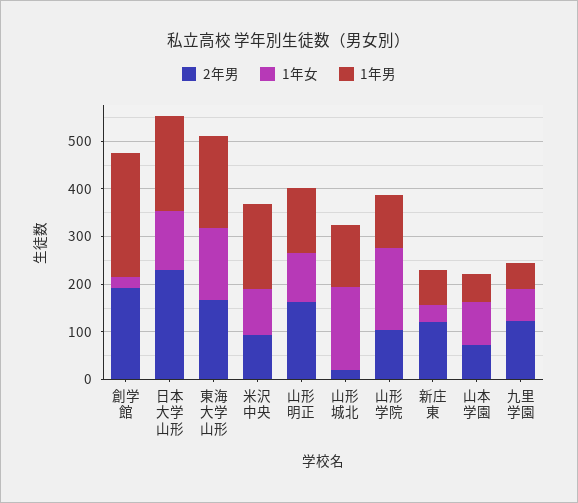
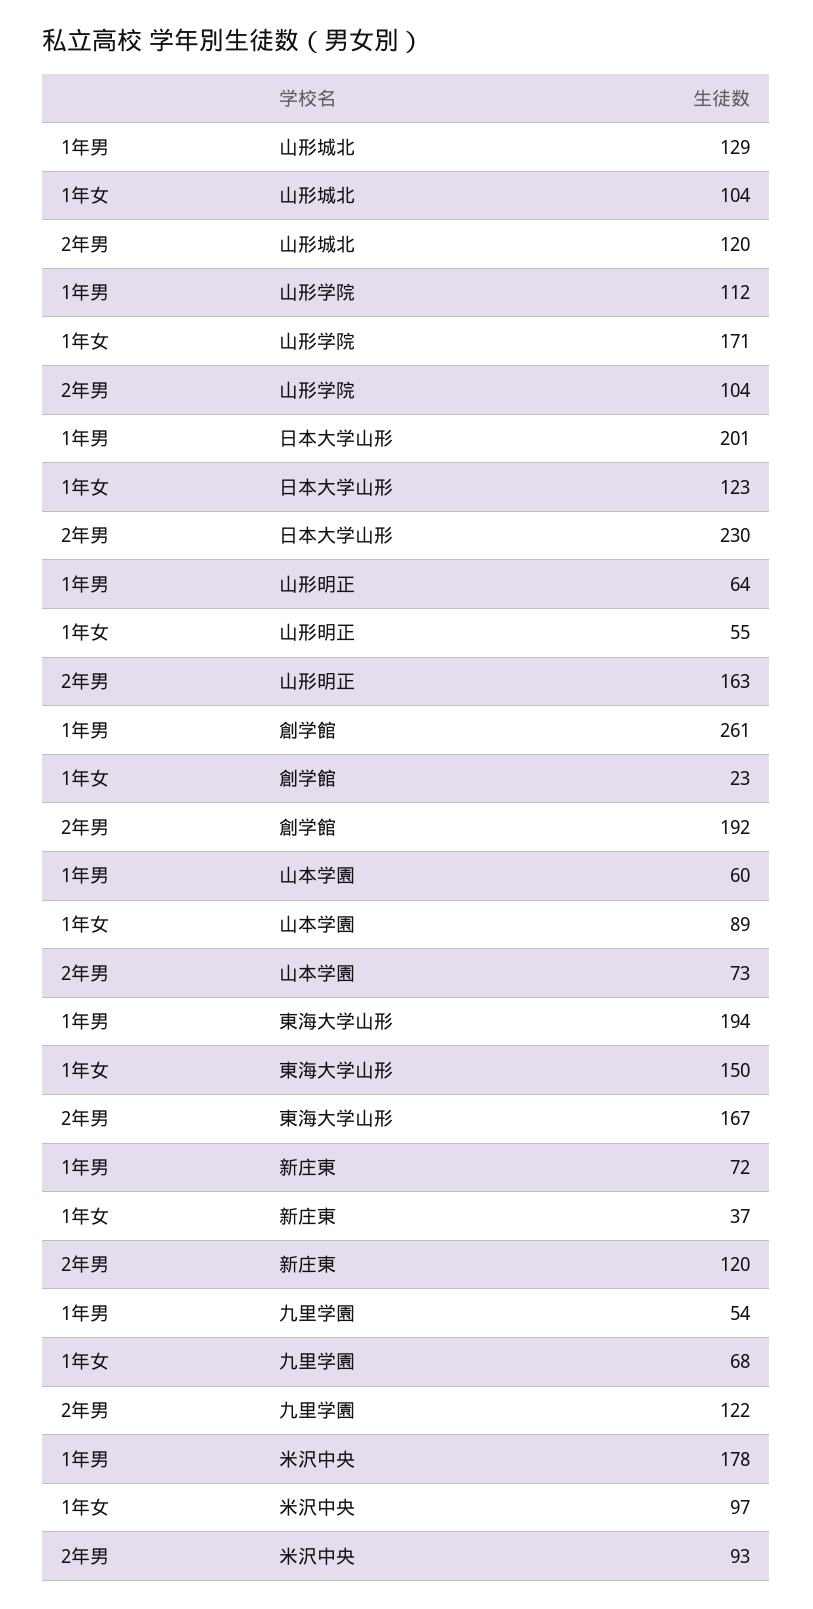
1年女, 山形明正: 100 -> 55
1年男, 山形明正: 140 -> 64
2年男, 山形城北: 20 -> 120
1年女, 山形城北: 180 -> 104

